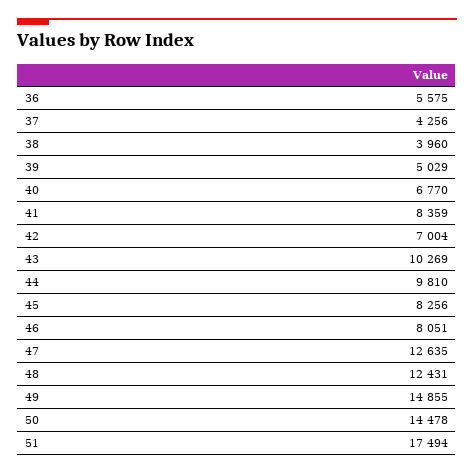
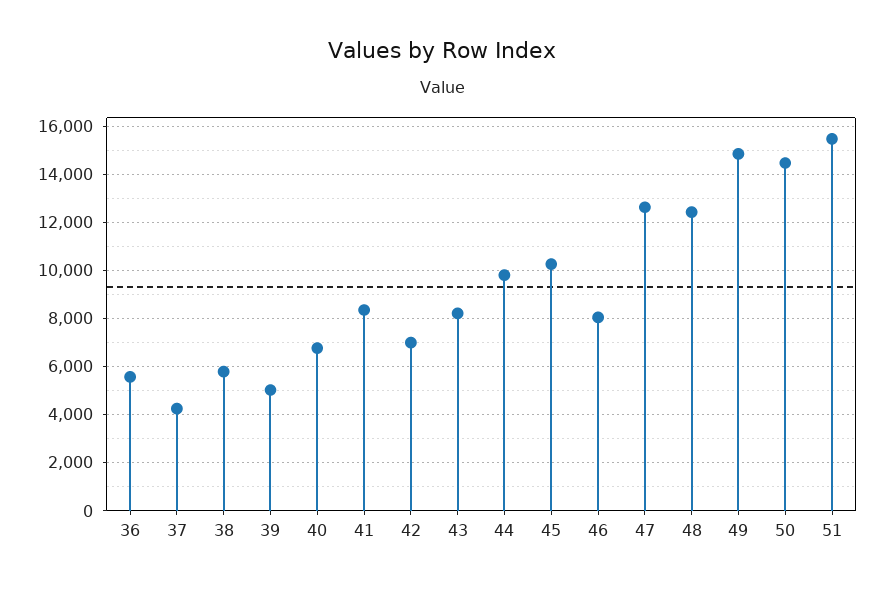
38: 3960 -> 5750
43: 10269 -> 8250
45: 8256 -> 10250
51: 17494 -> 15500

